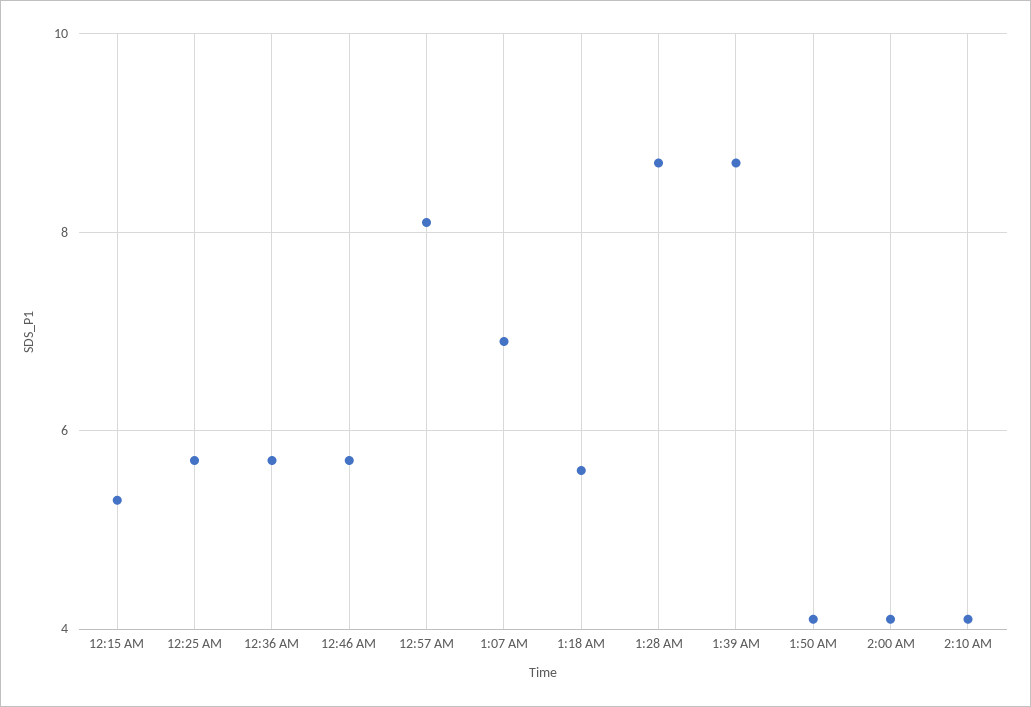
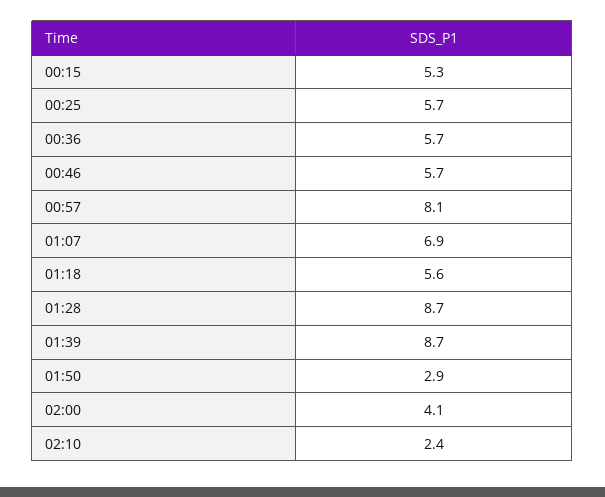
1:50 AM: 4 -> 2.9
2:10 AM: 4 -> 2.4

